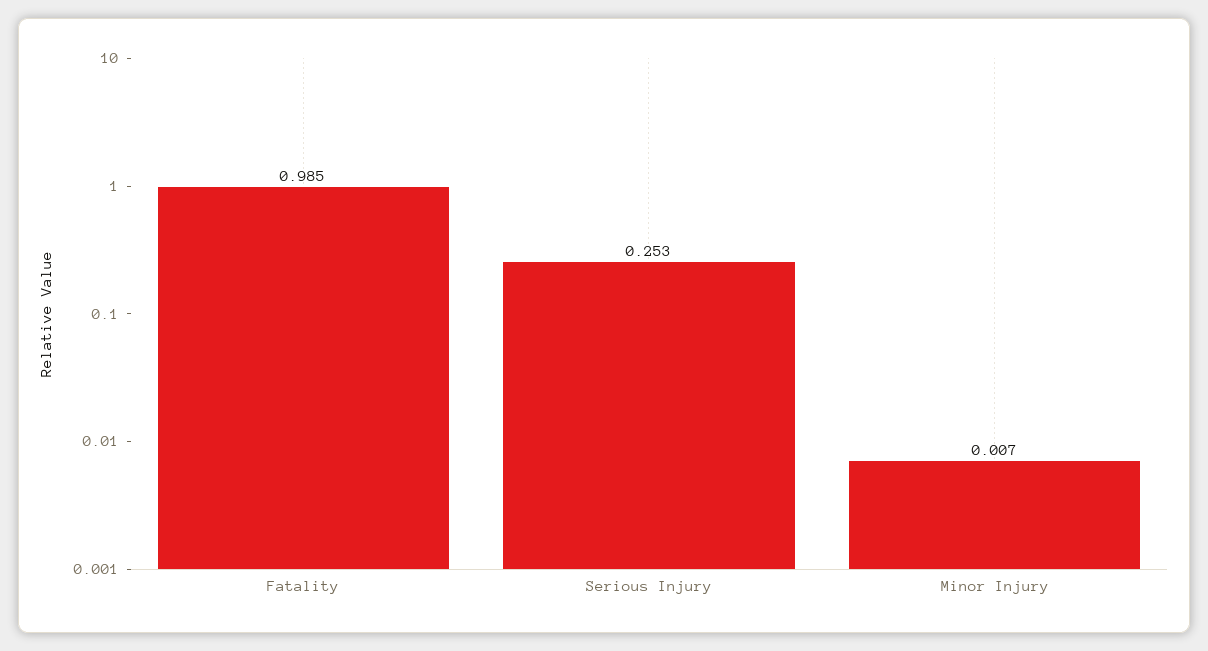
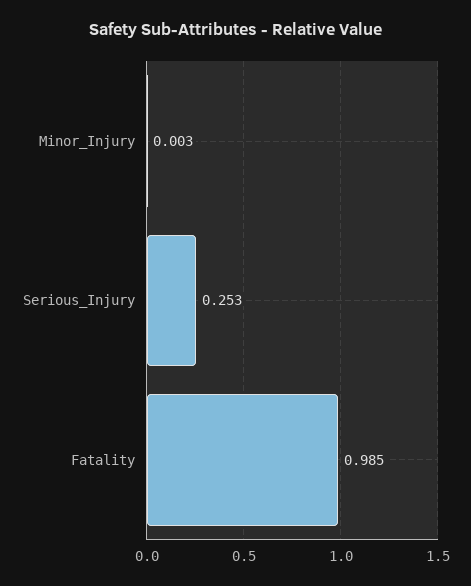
Minor Injury: 0.007 -> 0.003

